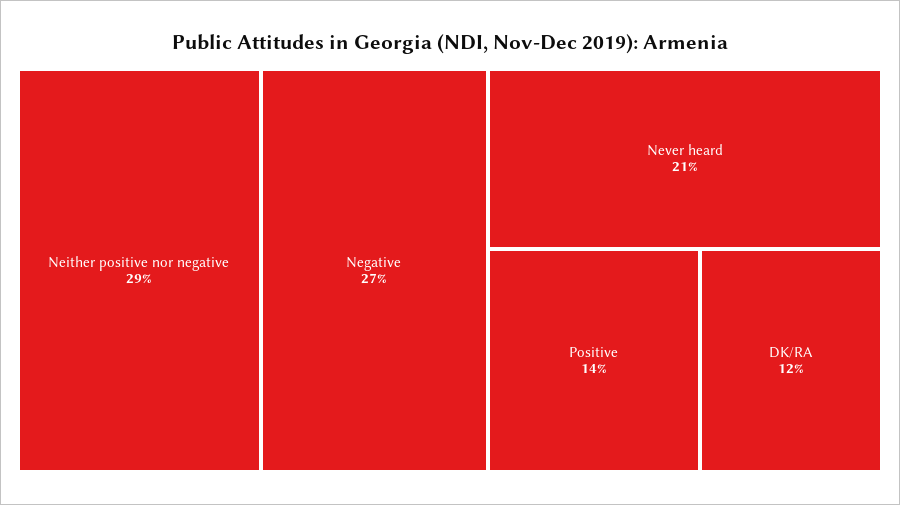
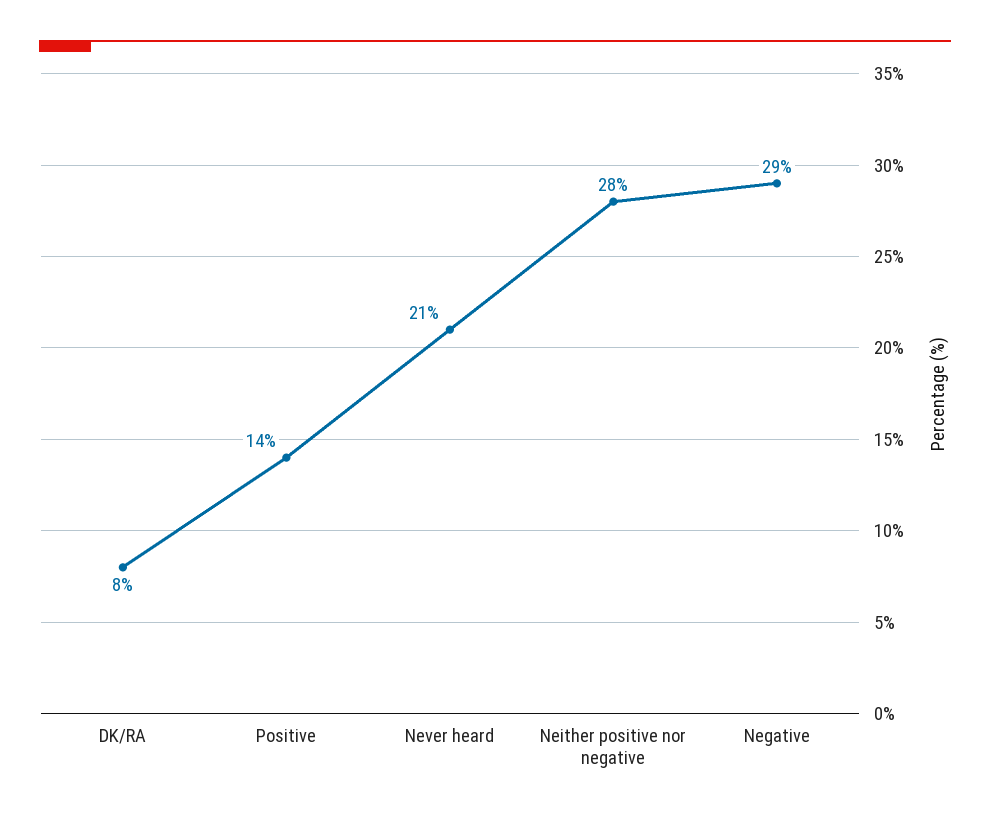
Neither positive nor negative: 29 -> 28
Negative: 27 -> 29
DK/RA: 12 -> 8

